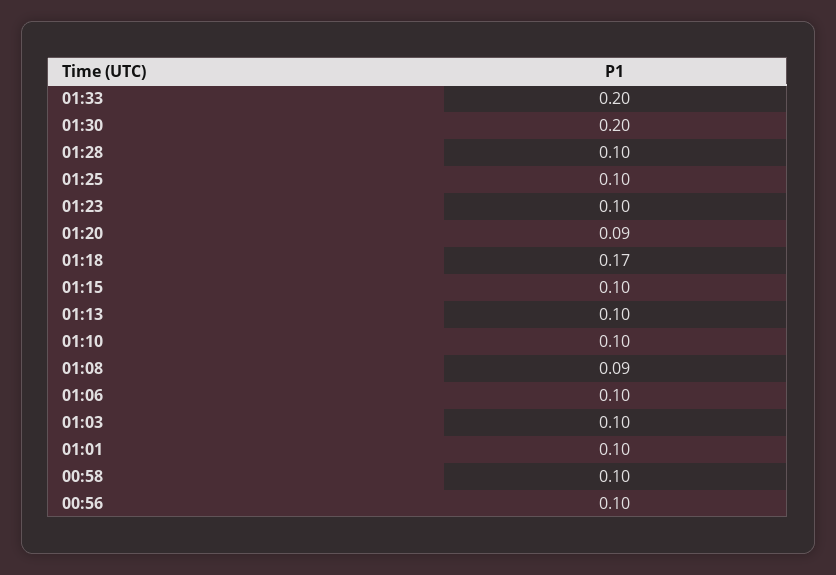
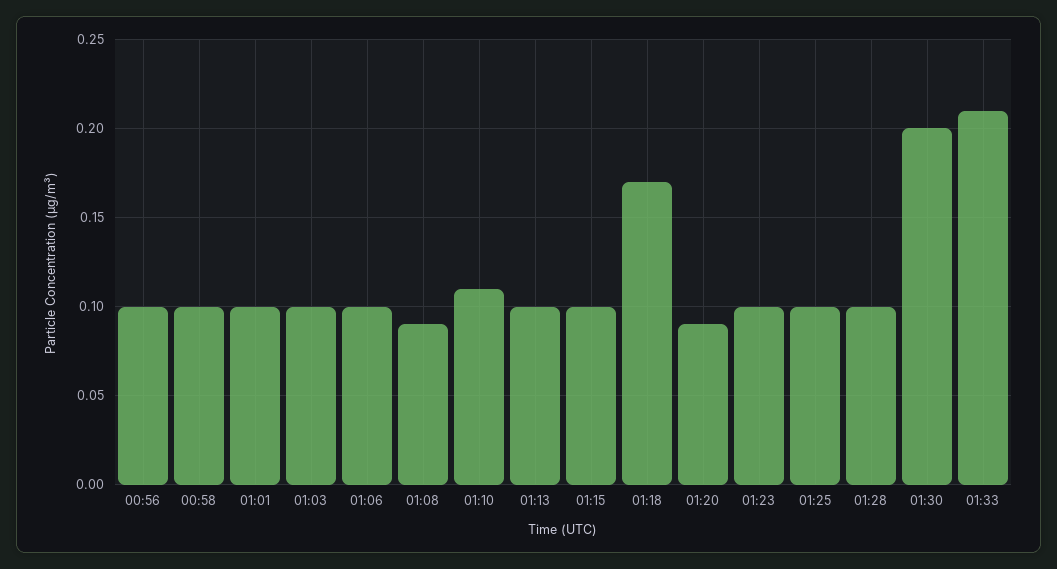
01:33: 0.2 -> 0.21
01:10: 0.1 -> 0.11

